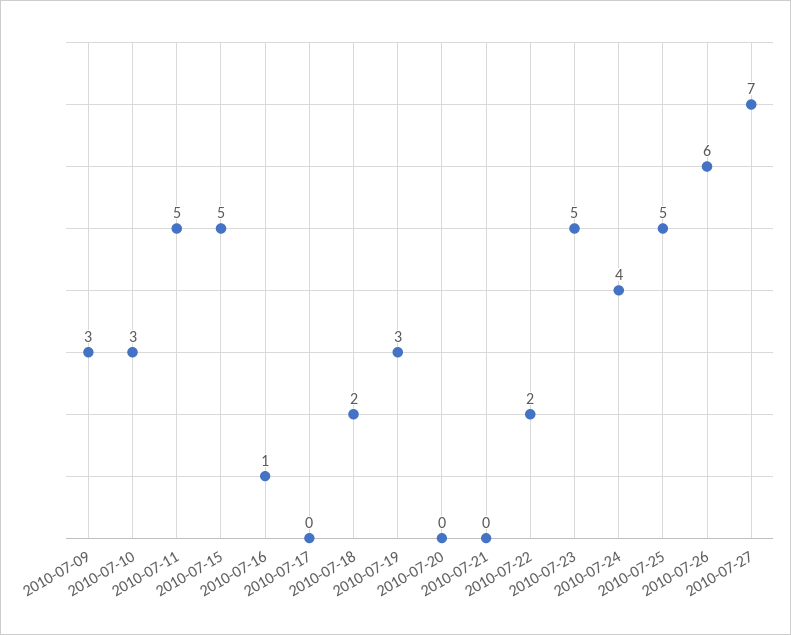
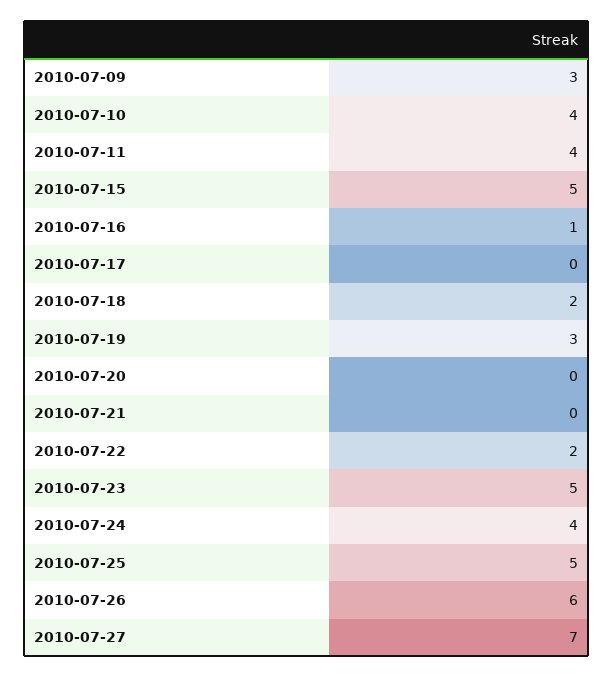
2010-07-10: 3 -> 4
2010-07-11: 5 -> 4

